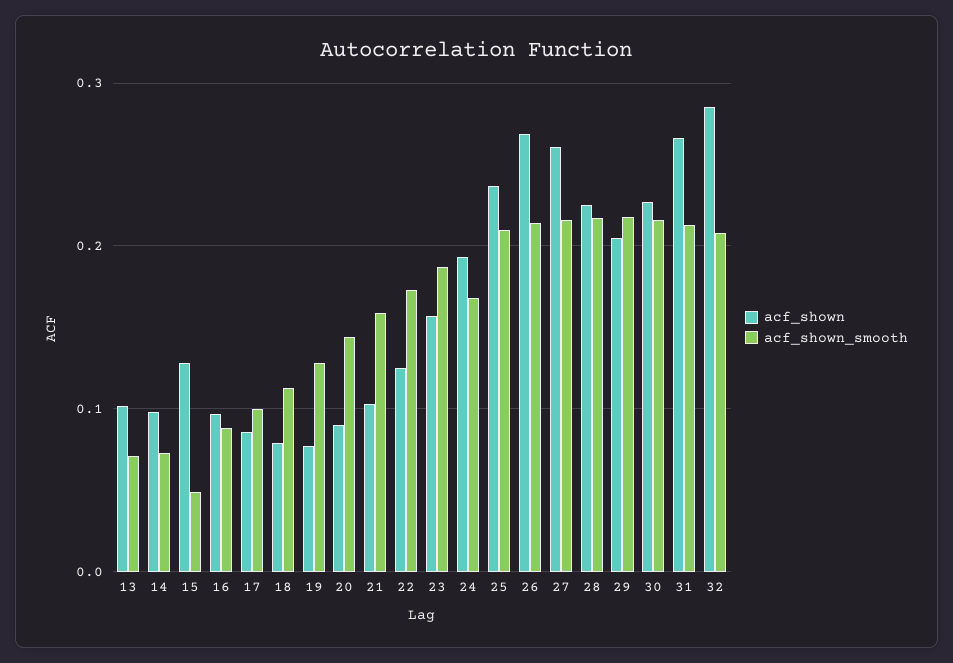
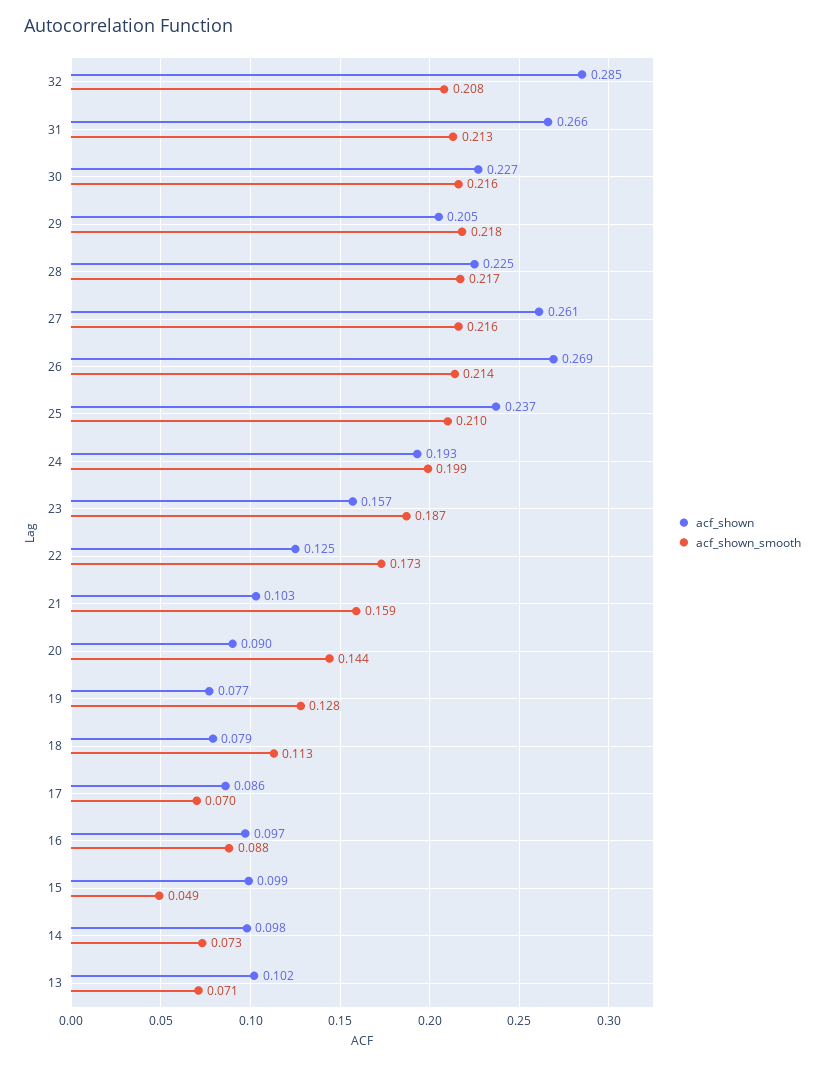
acf_shown, 15: 0.13 -> 0.099
acf_shown_smooth, 17: 0.1 -> 0.07
acf_shown_smooth, 24: 0.17 -> 0.199

